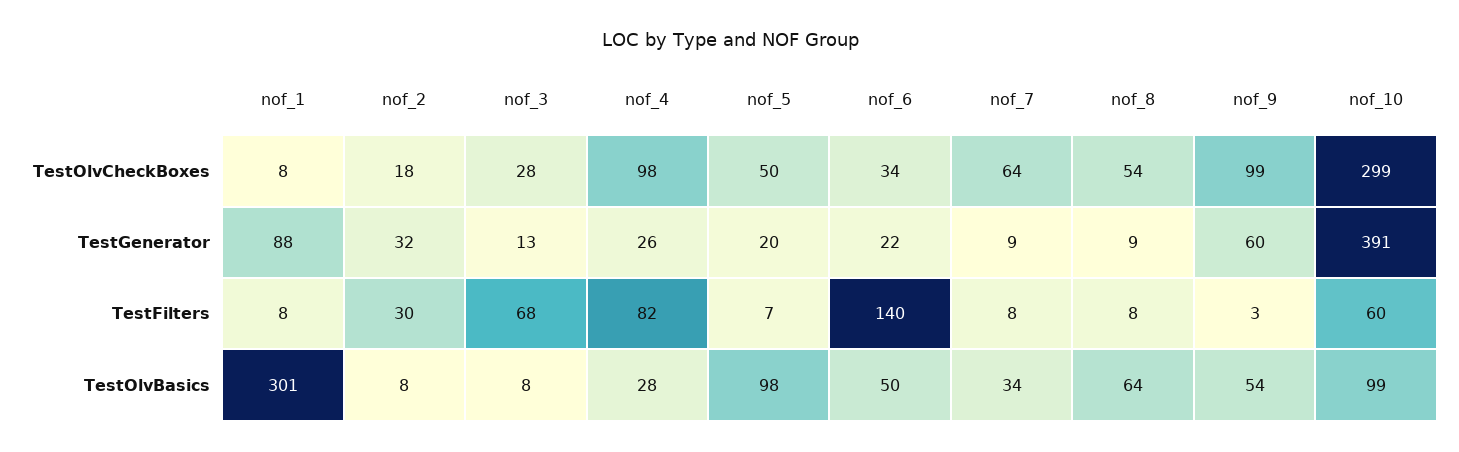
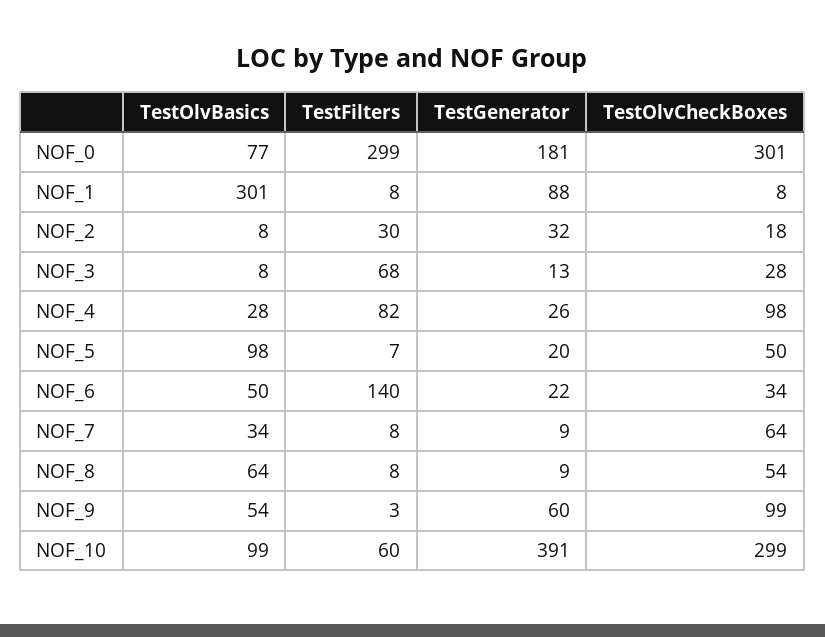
NOF_0, TestOlvBasics: none -> 77
NOF_0, TestFilters: none -> 299
NOF_0, TestGenerator: none -> 181
NOF_0, TestOlvCheckBoxes: none -> 301

